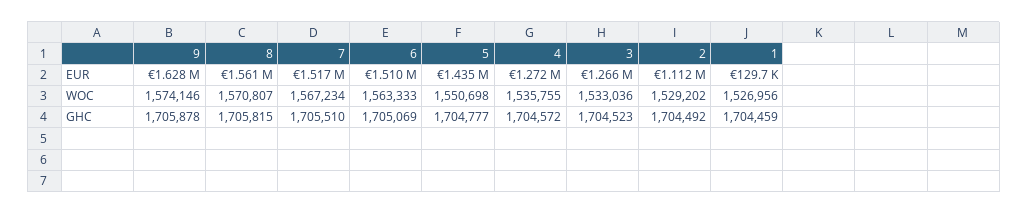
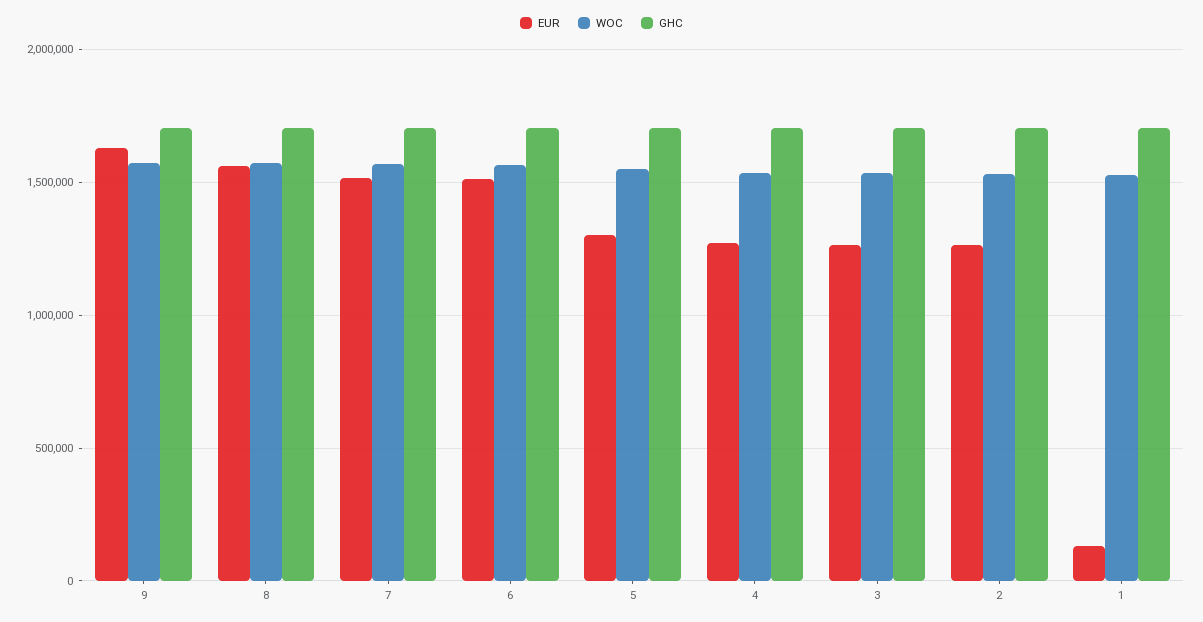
EUR, 5: 1435000 -> 1300000
EUR, 2: 1112000 -> 1250000

